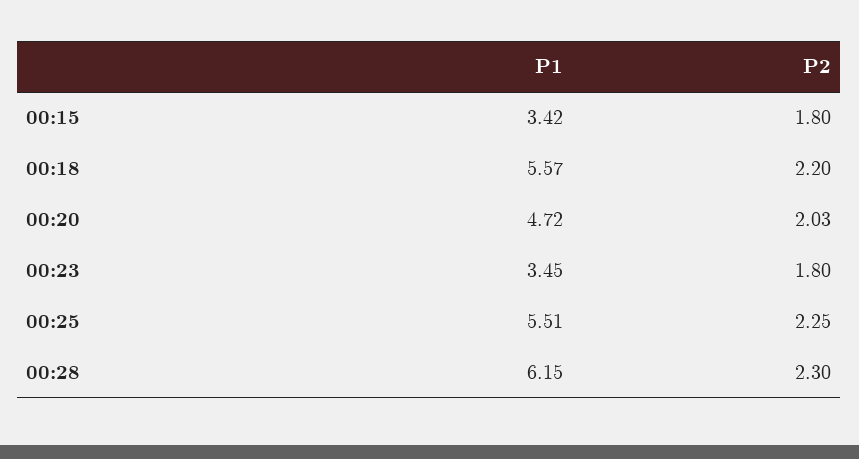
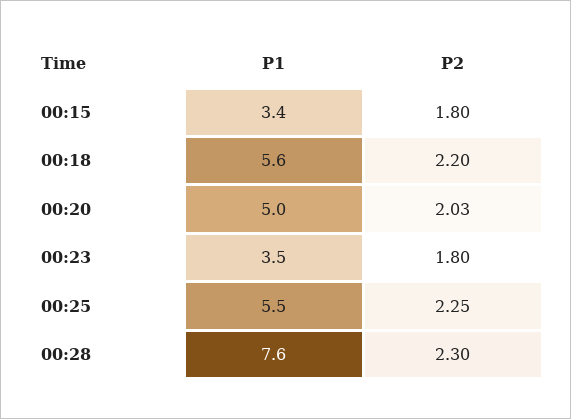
P1, 00:20: 4.72 -> 5
P1, 00:28: 6.15 -> 7.6

